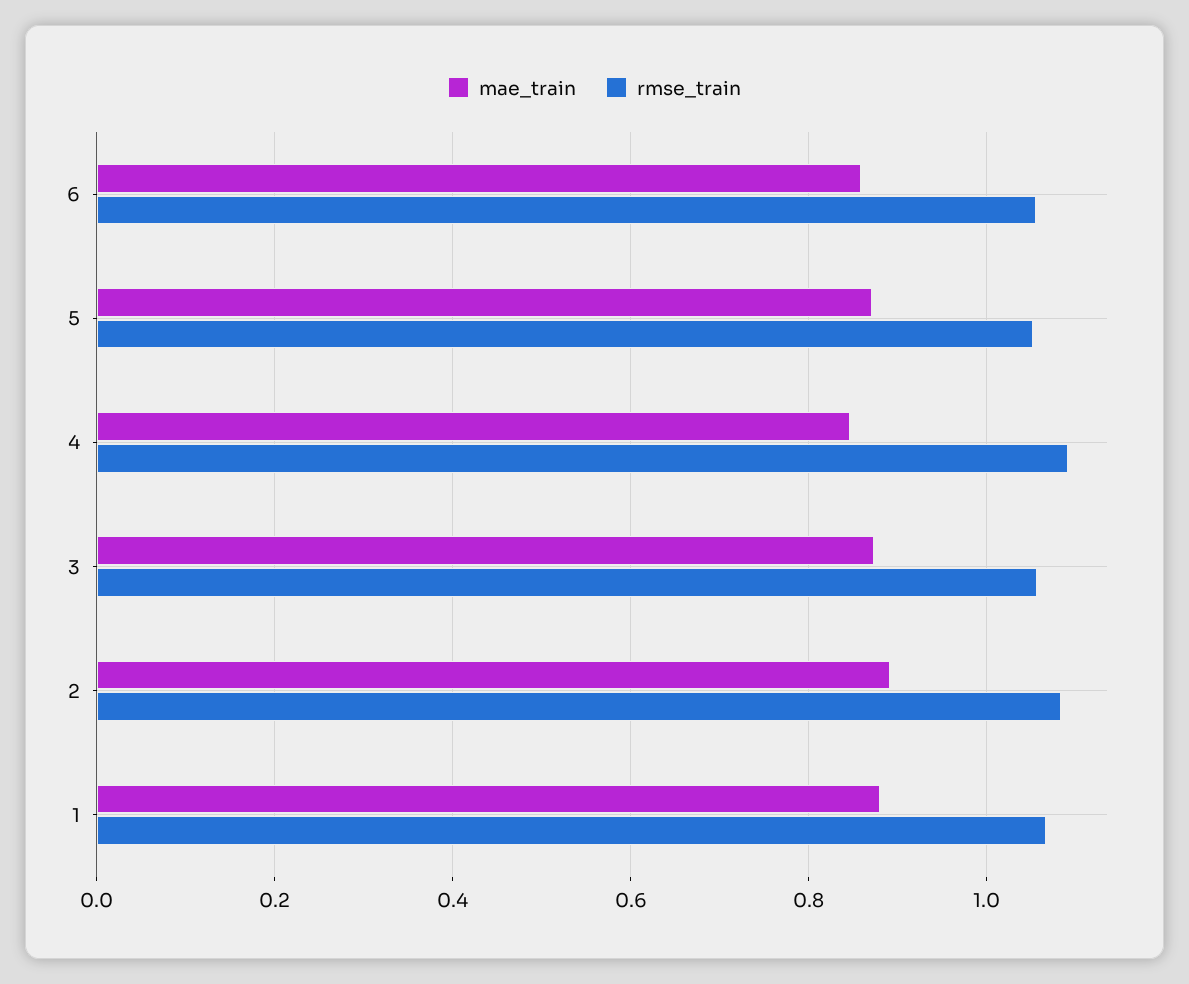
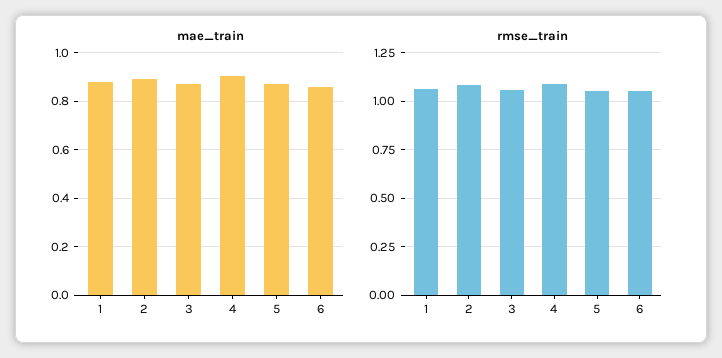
mae_train, 4: 0.84 -> 0.9

